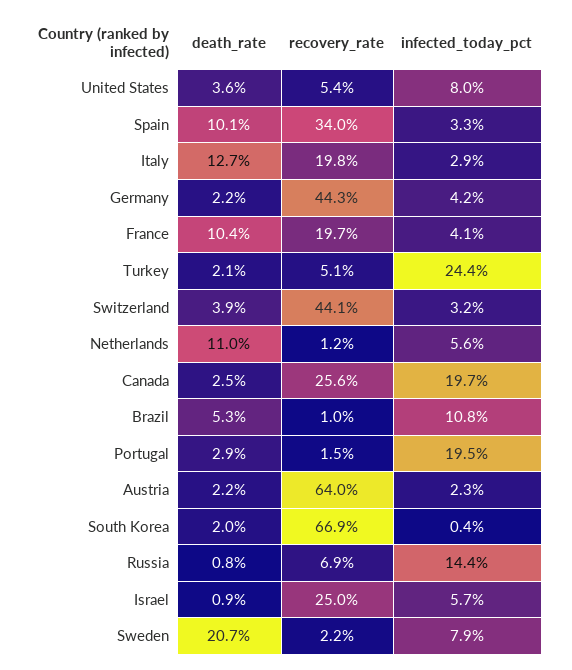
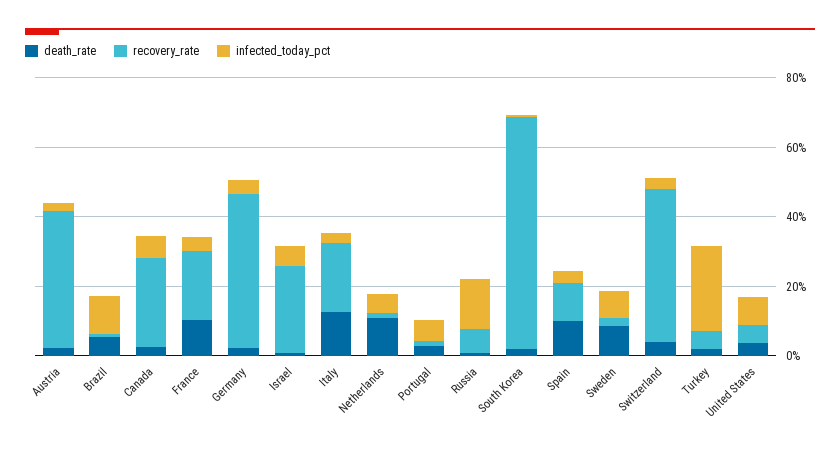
recovery_rate, Spain: 34 -> 10
infected_today_pct, Canada: 19.7 -> 5
infected_today_pct, Portugal: 19.5 -> 5
recovery_rate, Austria: 64 -> 40
death_rate, Sweden: 20.7 -> 10

